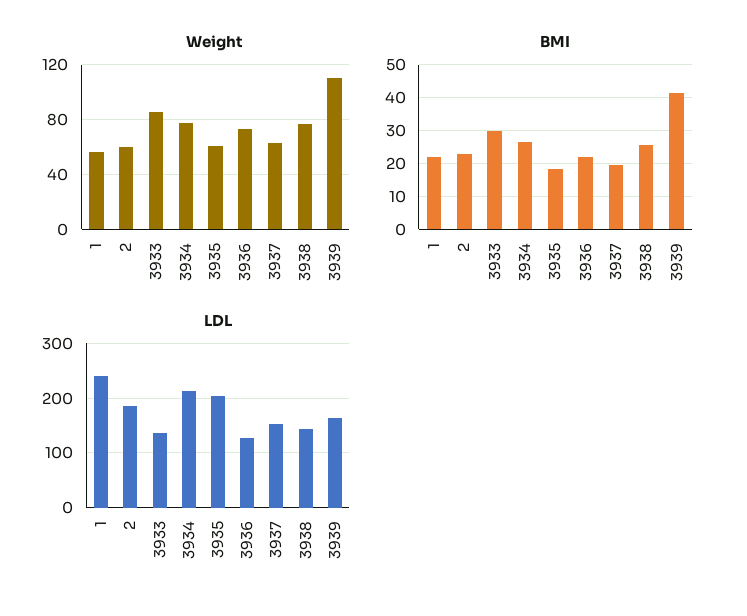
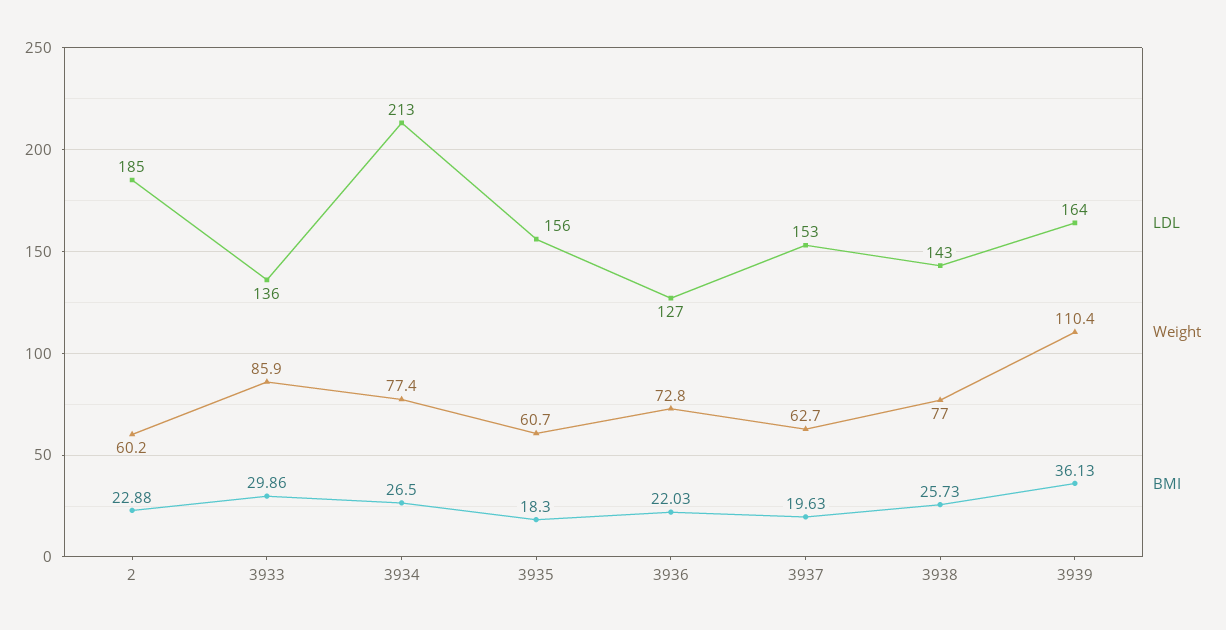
Weight, 1: 55 -> none
BMI, 1: 22 -> none
BMI, 3939: 42 -> 36.13
LDL, 1: 240 -> none
LDL, 3935: 200 -> 156

